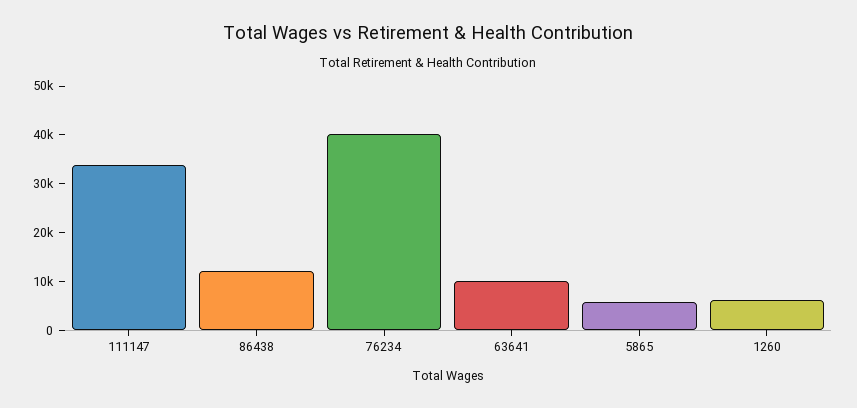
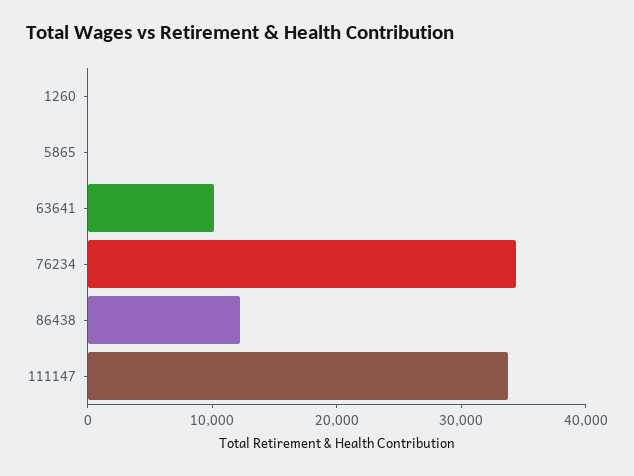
76234: 40000 -> 34000
5865: 6000 -> 0
1260: 6000 -> 0

